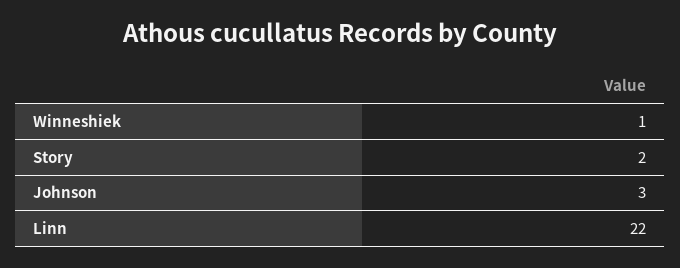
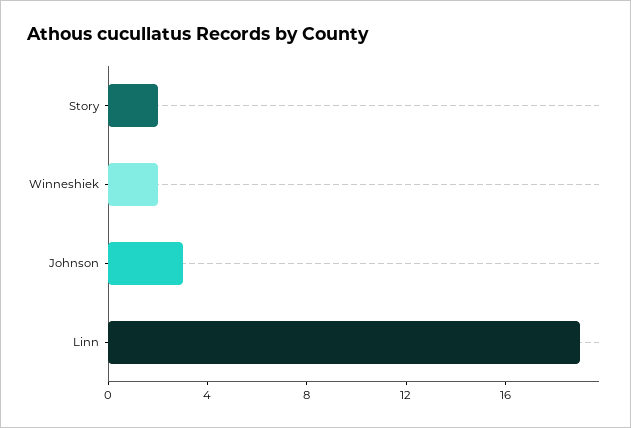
Winneshiek: 1 -> 2
Linn: 22 -> 19

